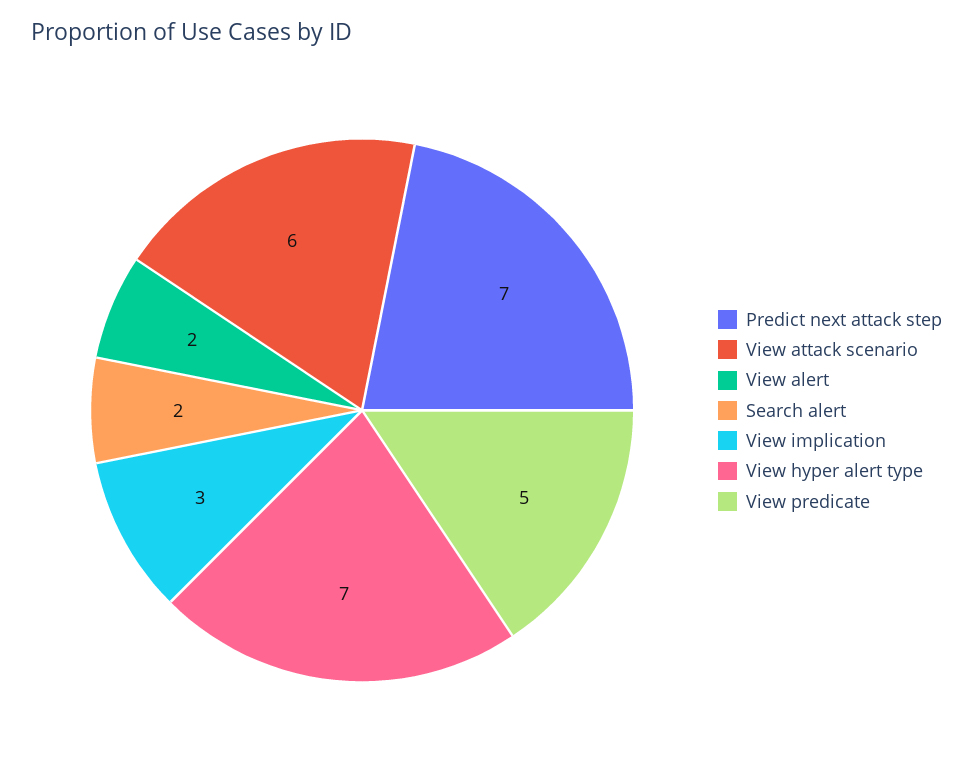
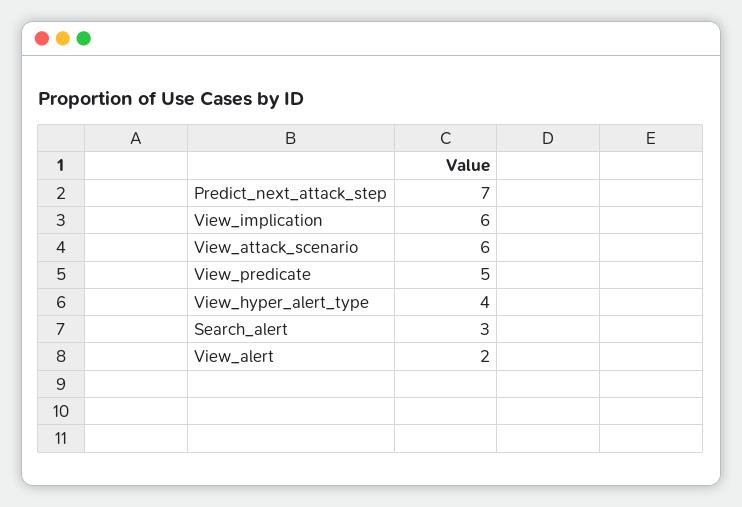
Search alert: 2 -> 3
View implication: 3 -> 6
View hyper alert type: 7 -> 4

